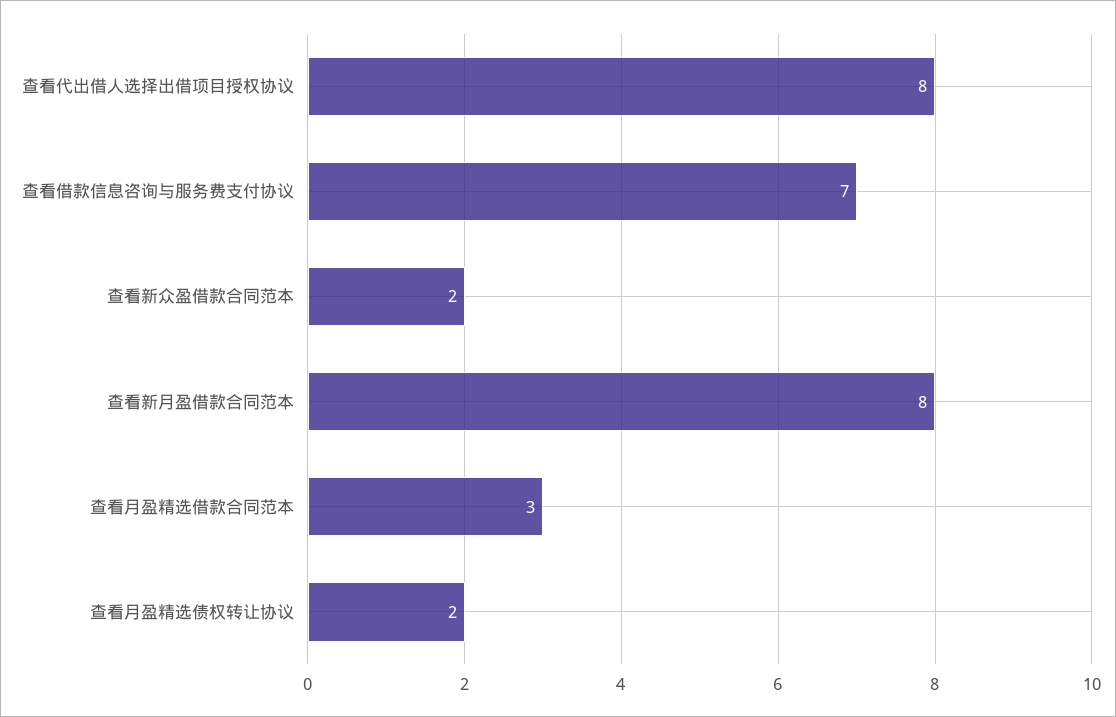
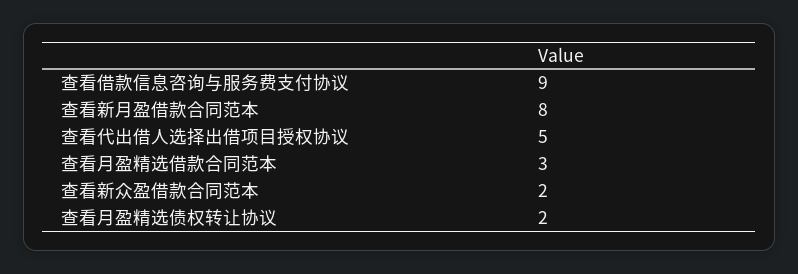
查看代出借人选择出借项目授权协议: 8 -> 5
查看借款信息咨询与服务费支付协议: 7 -> 9

